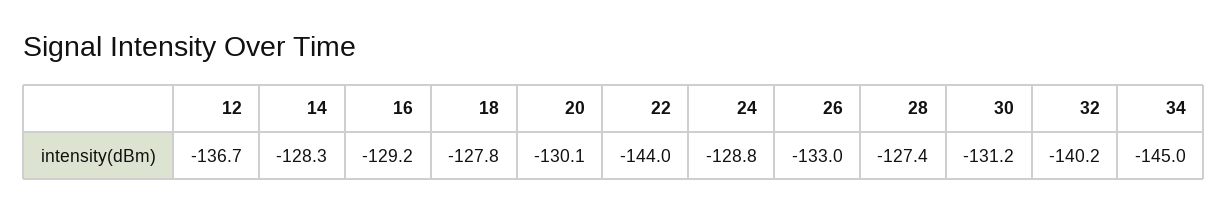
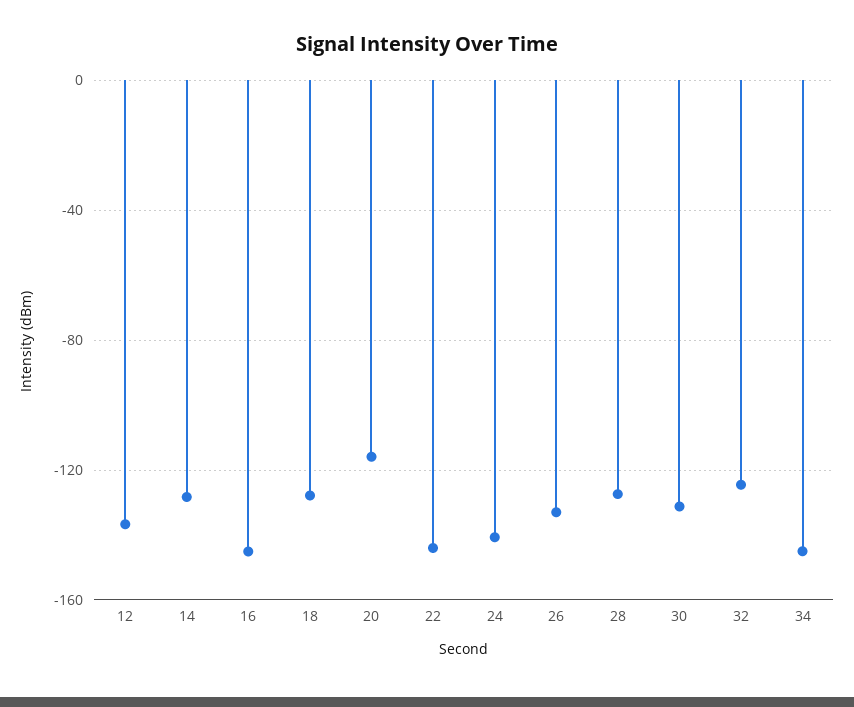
16: -129.2 -> -145
20: -130.1 -> -115
24: -128.8 -> -140
32: -140.2 -> -125

